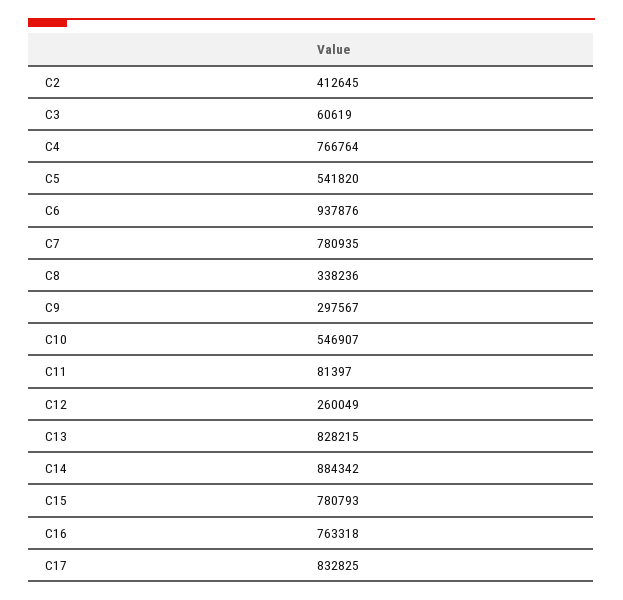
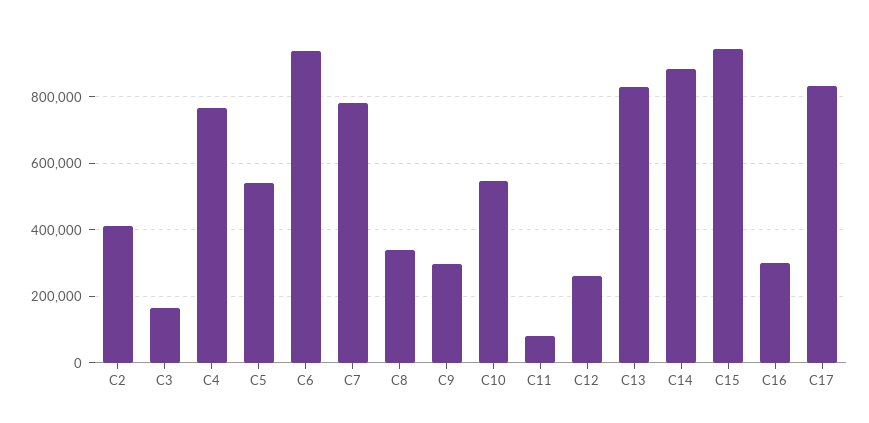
C3: 60619 -> 160000
C15: 780793 -> 940000
C16: 763318 -> 300000

